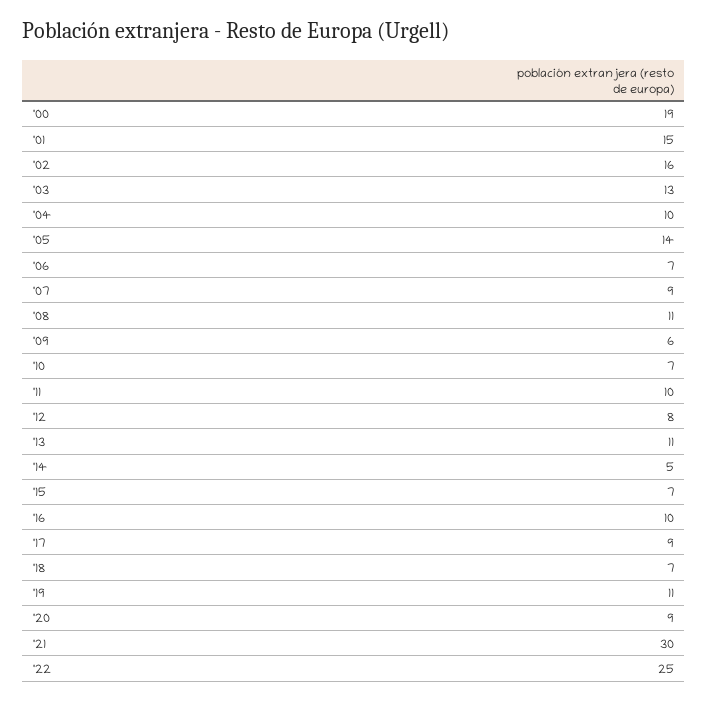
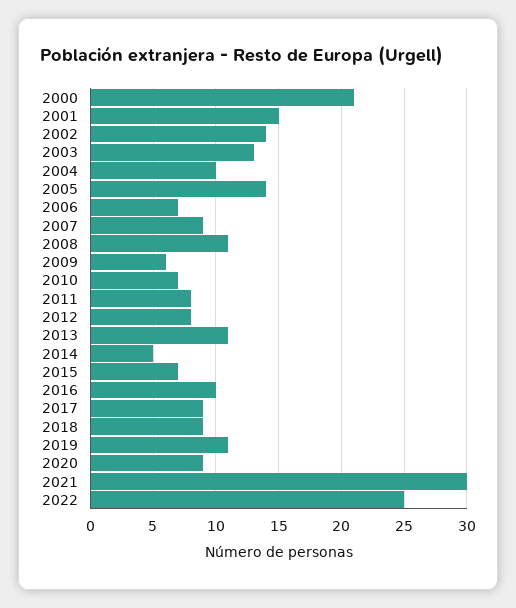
'00: 19 -> 21
'02: 16 -> 14
'11: 10 -> 8
'18: 7 -> 9

